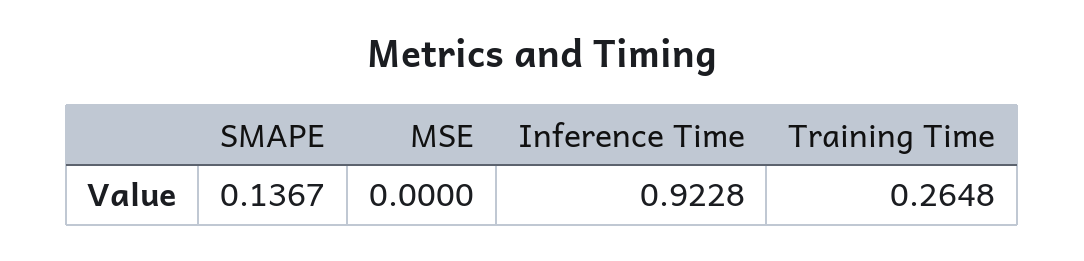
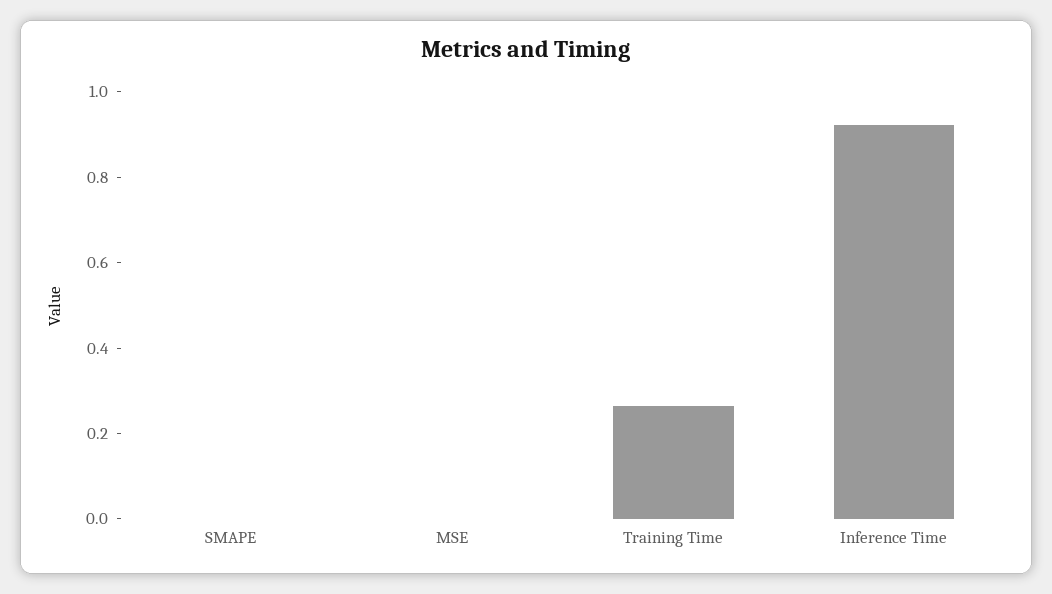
SMAPE: 0.1367 -> 0

